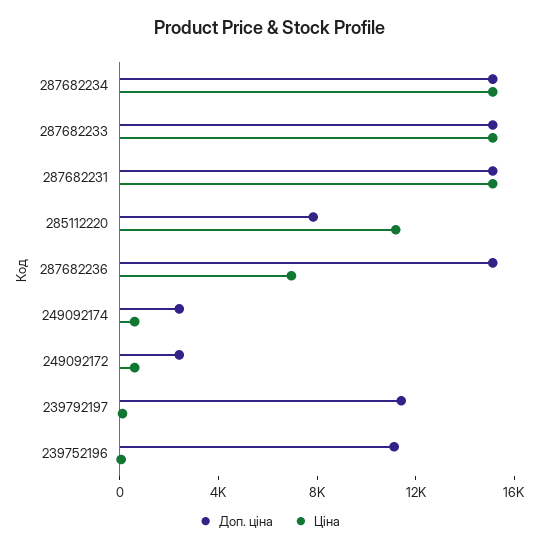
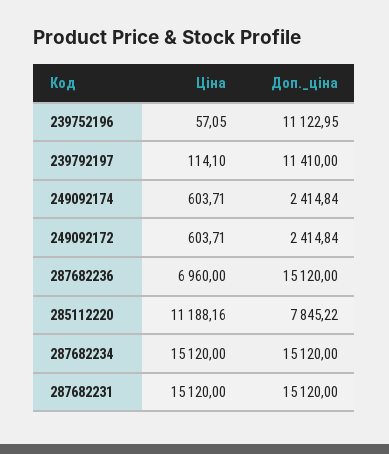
Доп. ціна, 287682233: 15000 -> none
Ціна, 287682233: 15000 -> none

